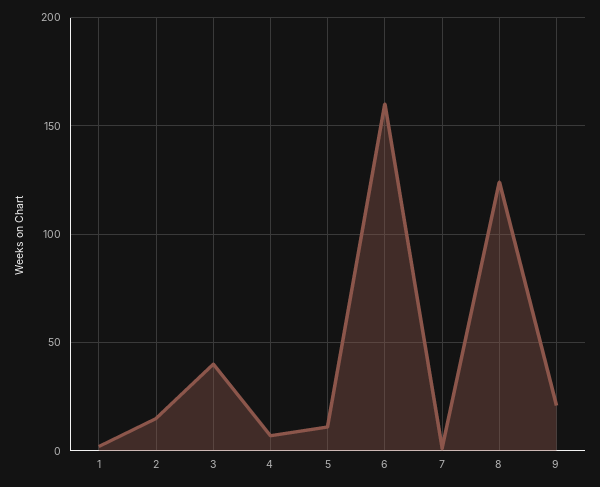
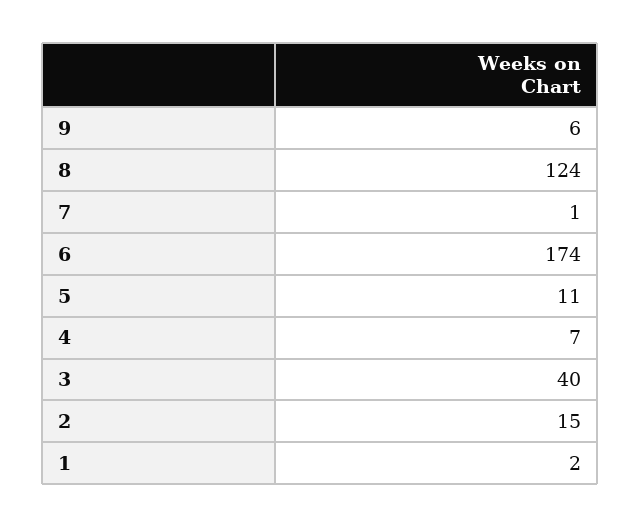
6: 160 -> 174
9: 20 -> 6

